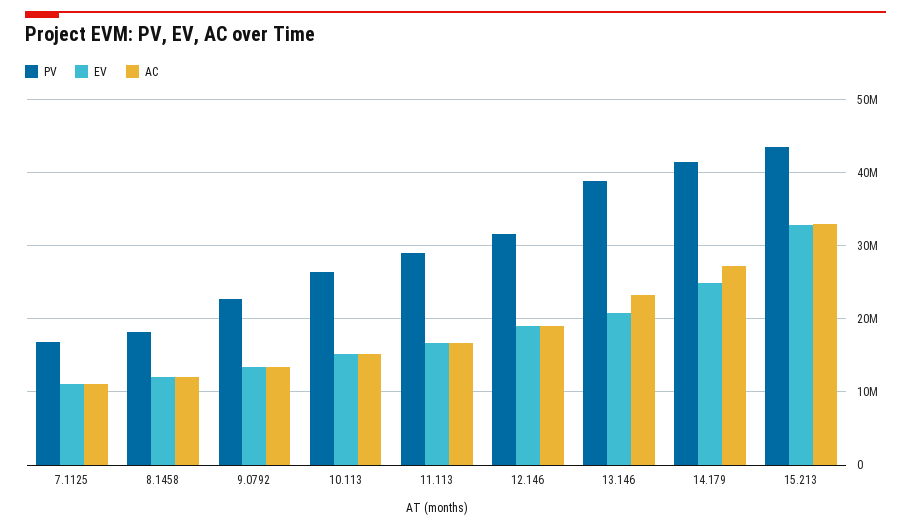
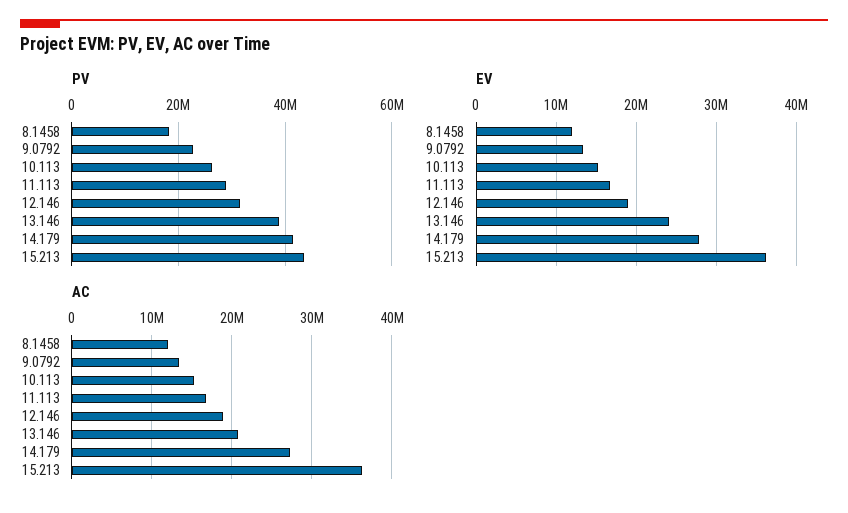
PV, 7.1125: 17000000 -> none
EV, 7.1125: 11000000 -> none
AC, 7.1125: 11000000 -> none
EV, 13.146: 21000000 -> 24000000
AC, 13.146: 23000000 -> 21000000
EV, 14.179: 25000000 -> 28000000
EV, 15.213: 33000000 -> 36000000
AC, 15.213: 33000000 -> 36000000

